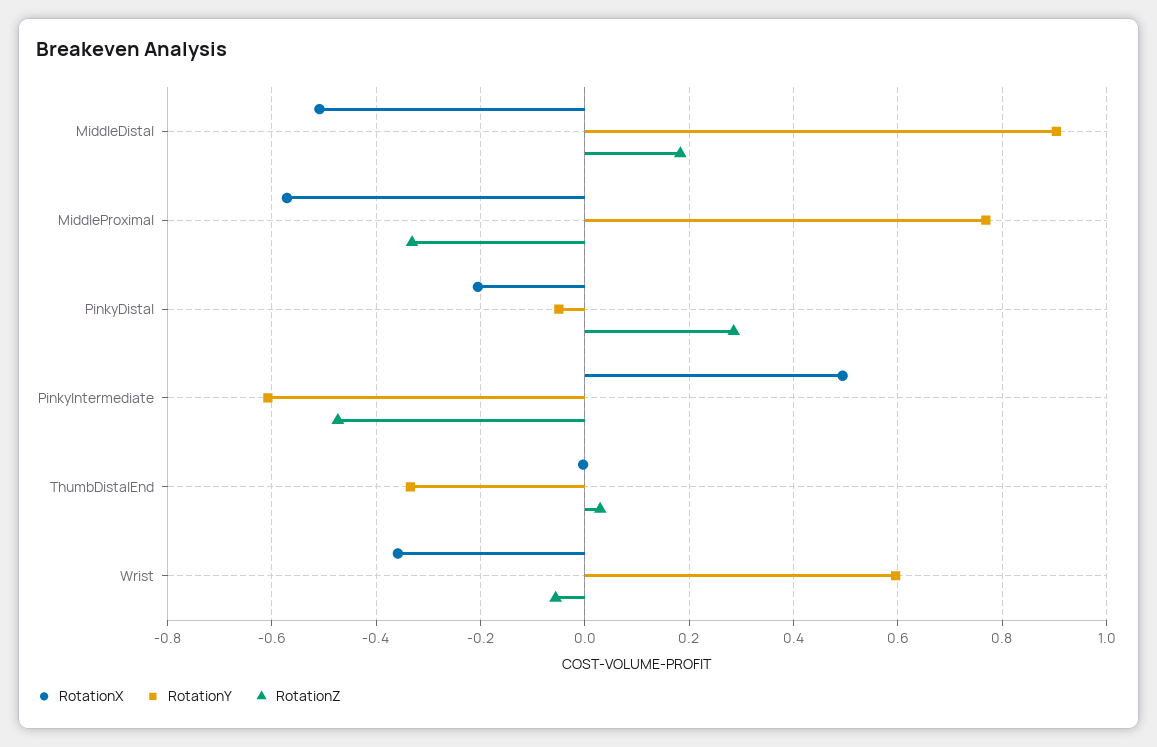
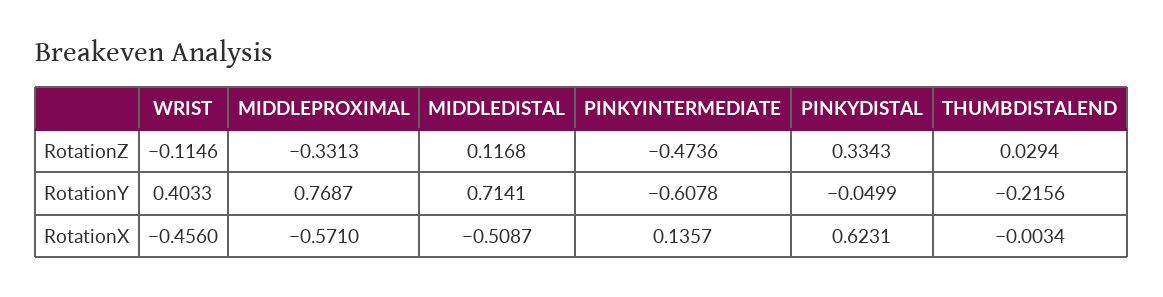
RotationY, MiddleDistal: 0.9 -> 0.7141
RotationZ, MiddleDistal: 0.18 -> 0.1168
RotationX, PinkyDistal: -0.2 -> 0.6231
RotationZ, PinkyDistal: 0.28 -> 0.3343
RotationX, PinkyIntermediate: 0.5 -> 0.1357
RotationY, ThumbDistalEnd: -0.34 -> -0.2156
RotationX, Wrist: -0.36 -> -0.456
RotationY, Wrist: 0.6 -> 0.4033
RotationZ, Wrist: -0.06 -> -0.1146

